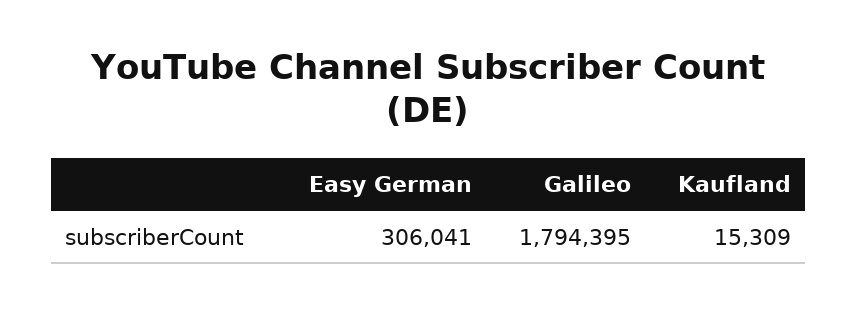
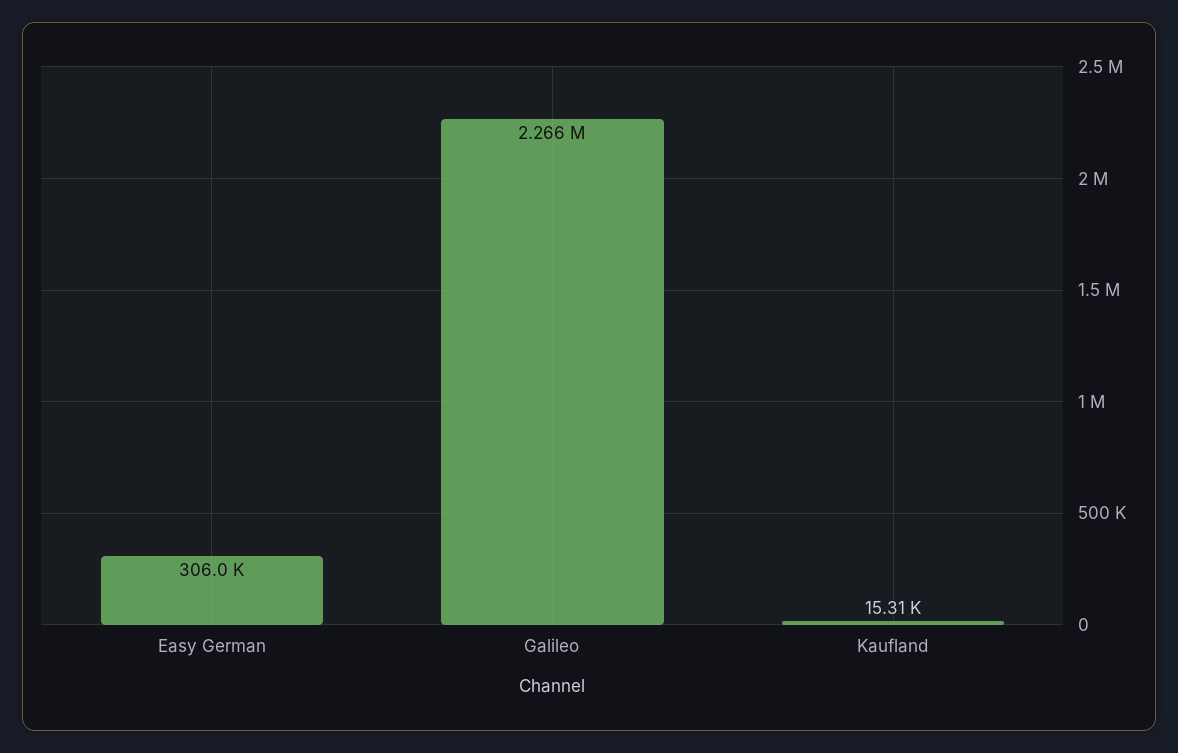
Galileo: 1794395 -> 2266000

